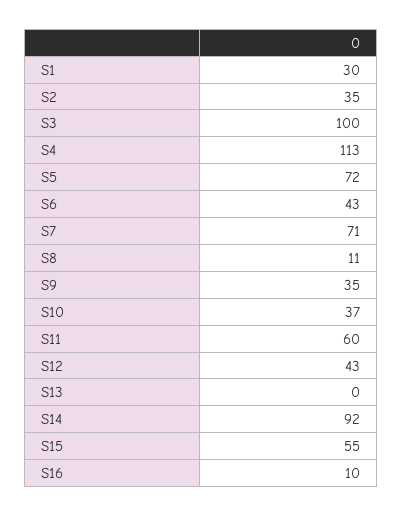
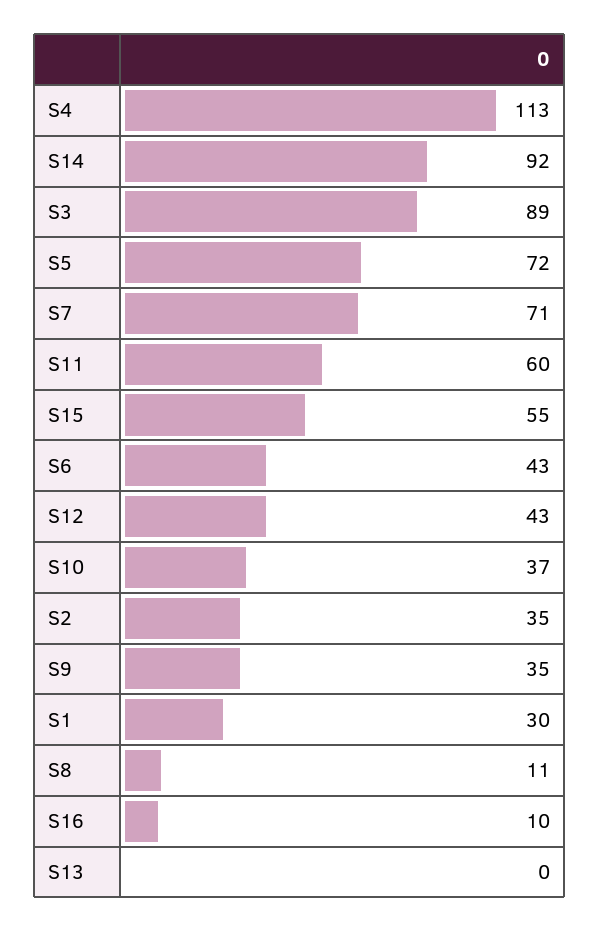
S3: 100 -> 89

